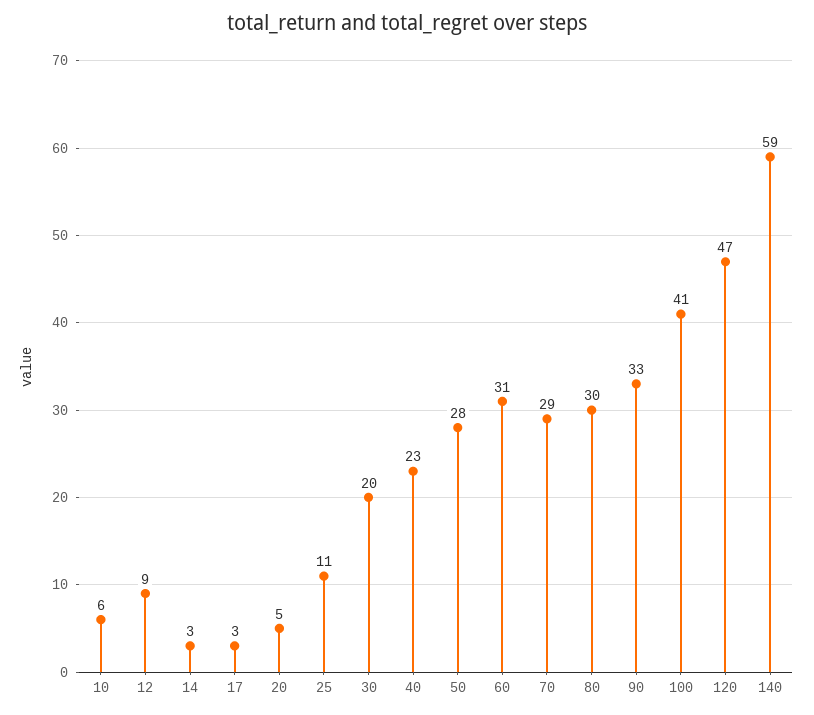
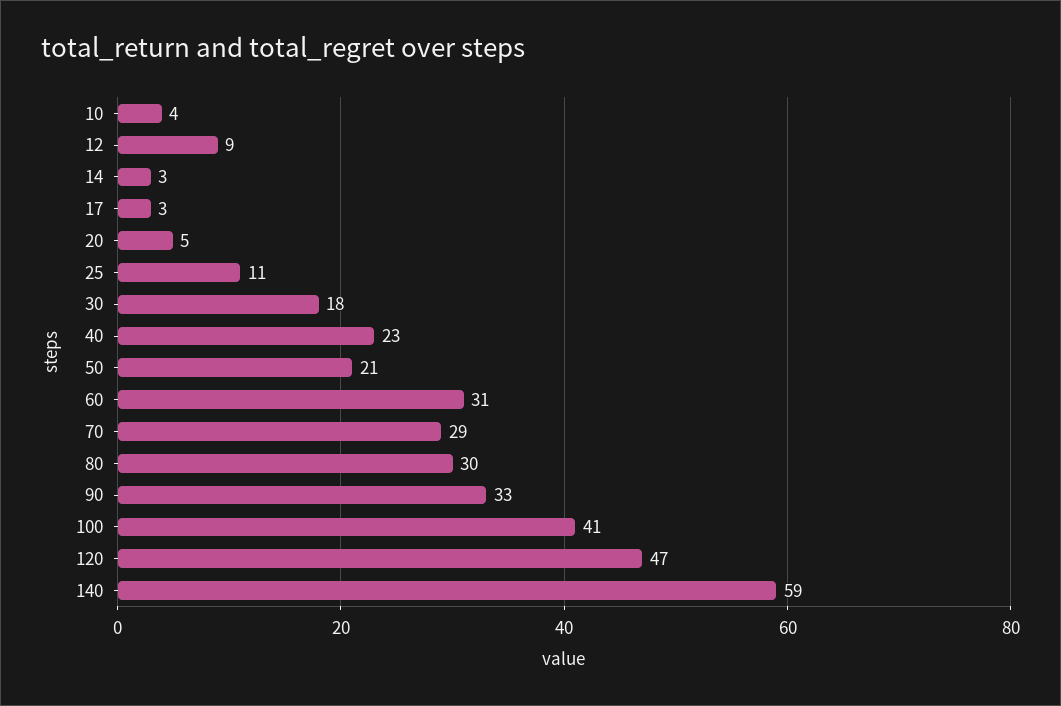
10: 6 -> 4
30: 20 -> 18
50: 28 -> 21

